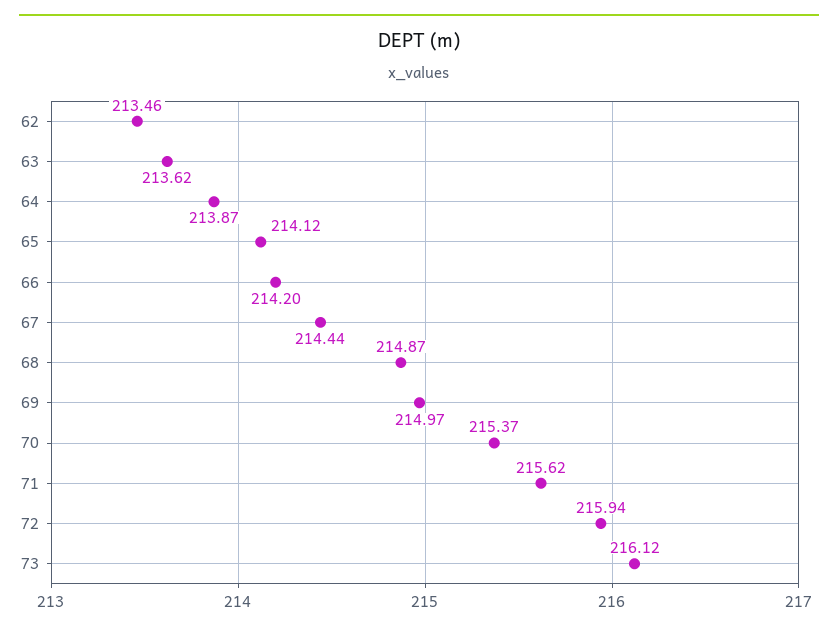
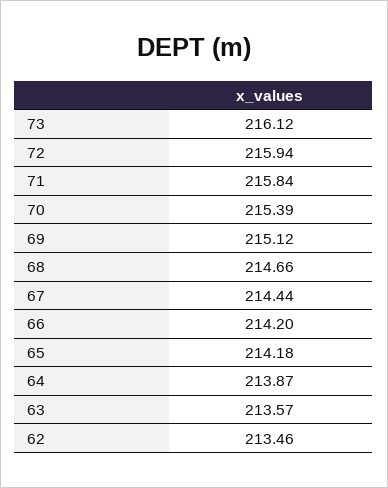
63: 213.62 -> 213.57
65: 214.12 -> 214.18
68: 214.87 -> 214.66
69: 214.97 -> 215.12
70: 215.37 -> 215.39
71: 215.62 -> 215.84

